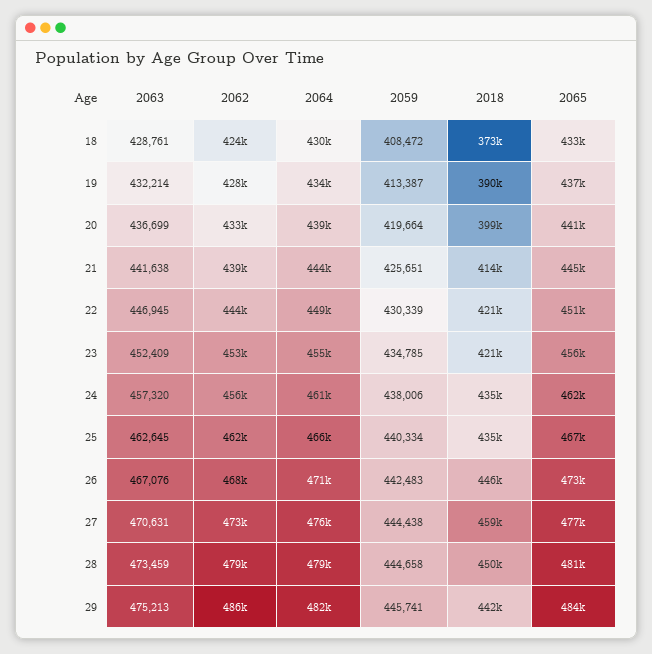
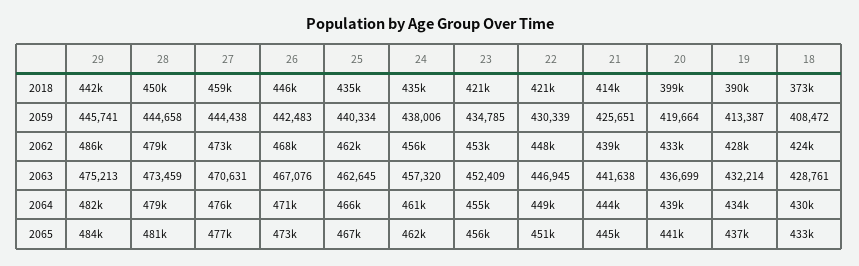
2062, 22: 444000 -> 448000

